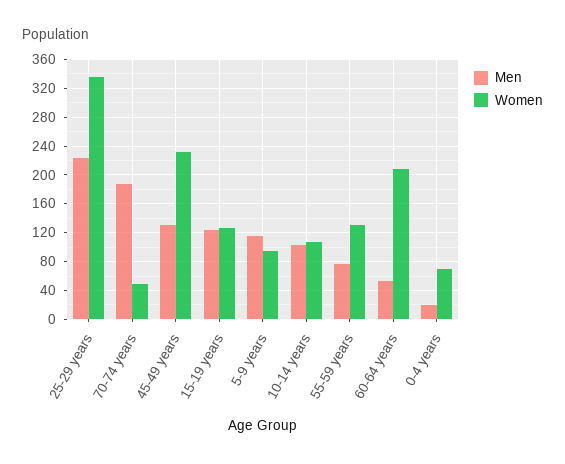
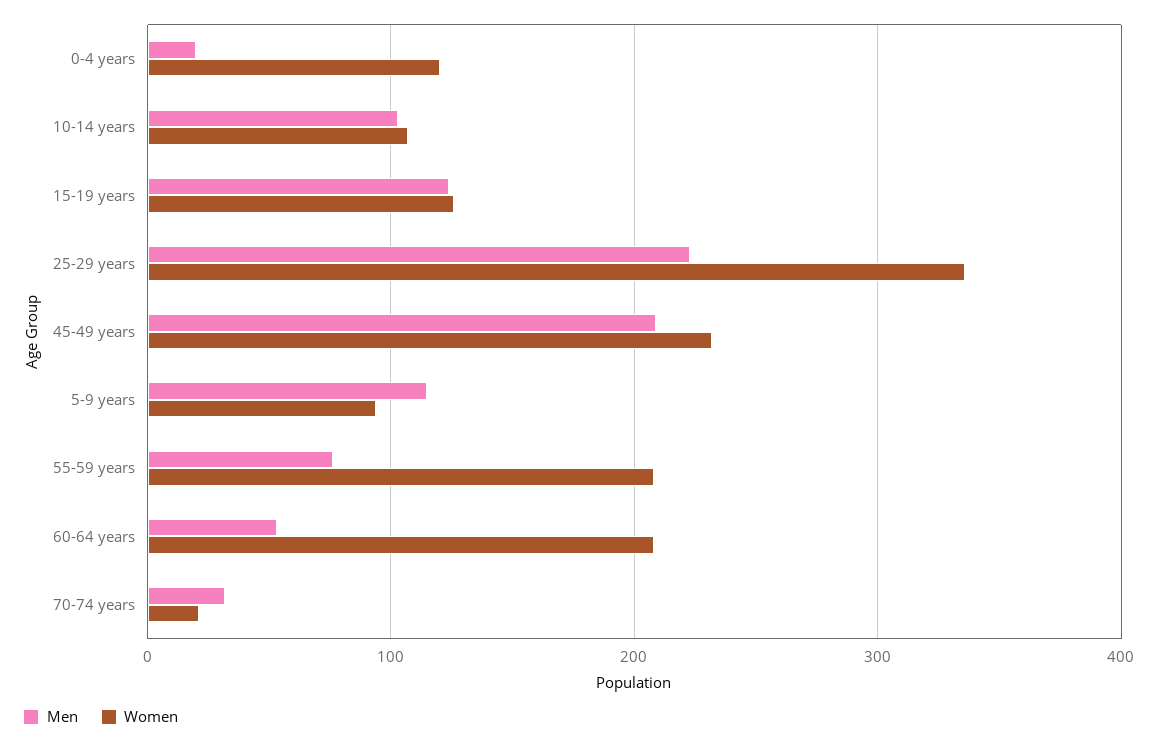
Men, 70-74 years: 190 -> 30
Women, 70-74 years: 50 -> 20
Men, 45-49 years: 130 -> 210
Women, 55-59 years: 130 -> 210
Women, 0-4 years: 70 -> 120

